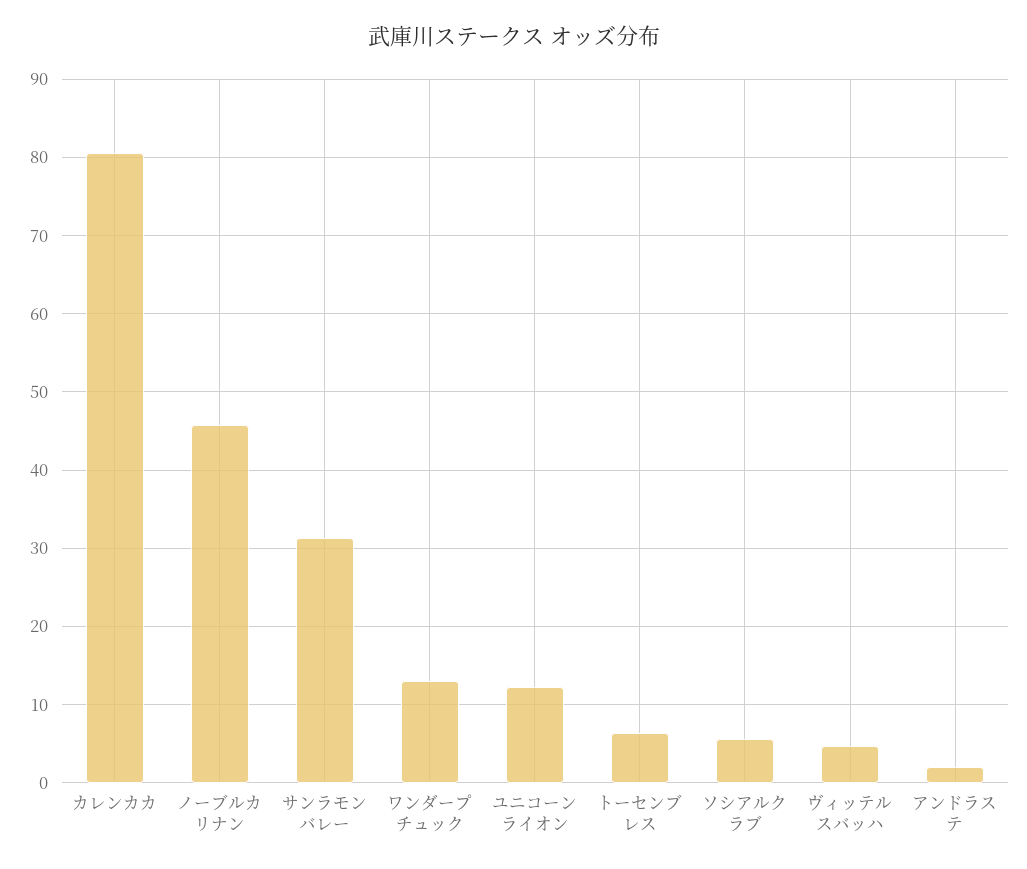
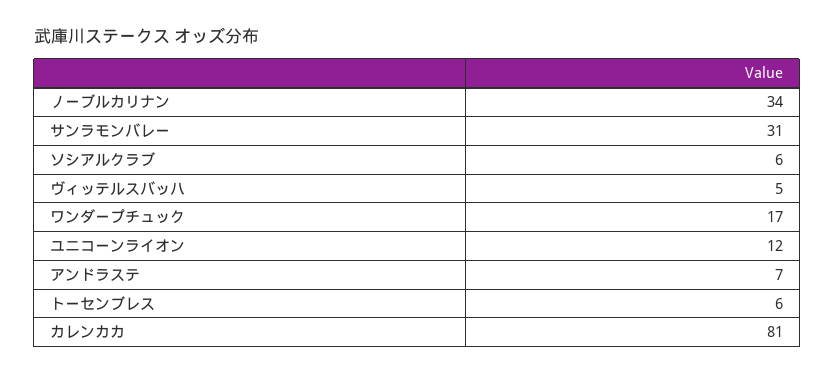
ノーブルカリナン: 46 -> 34
ワンダープチュック: 13 -> 17
アンドラステ: 2 -> 7

